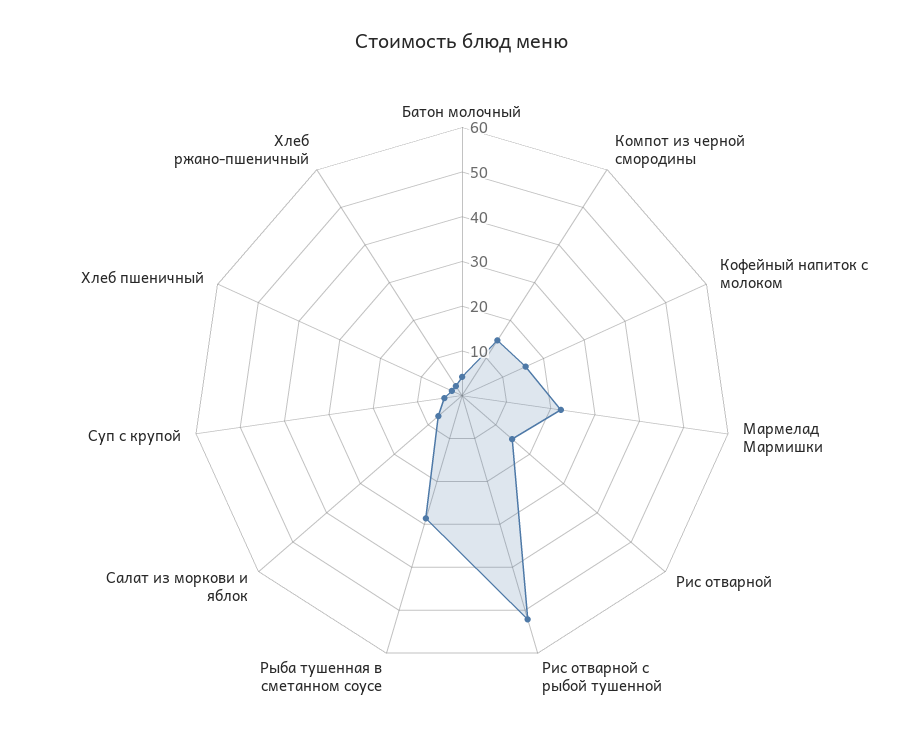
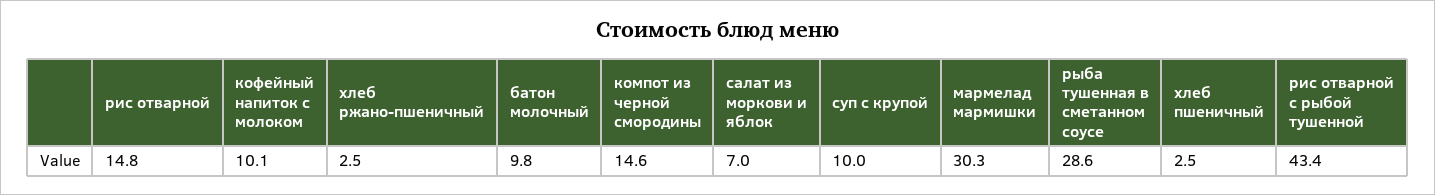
Батон молочный: 4 -> 9.8
Кофейный напиток с молоком: 16 -> 10.1
Мармелад Мармишки: 22 -> 30.3
Рис отварной с рыбой тушенной: 52 -> 43.4
Суп с крупой: 4 -> 10

